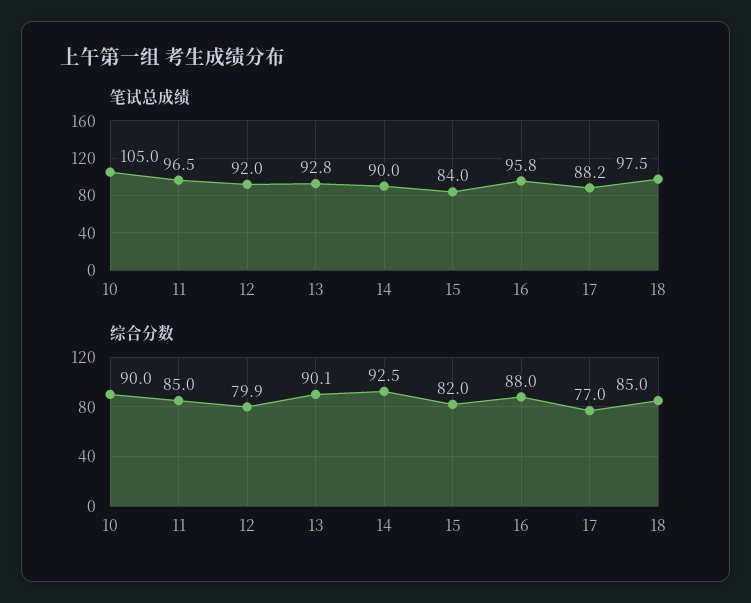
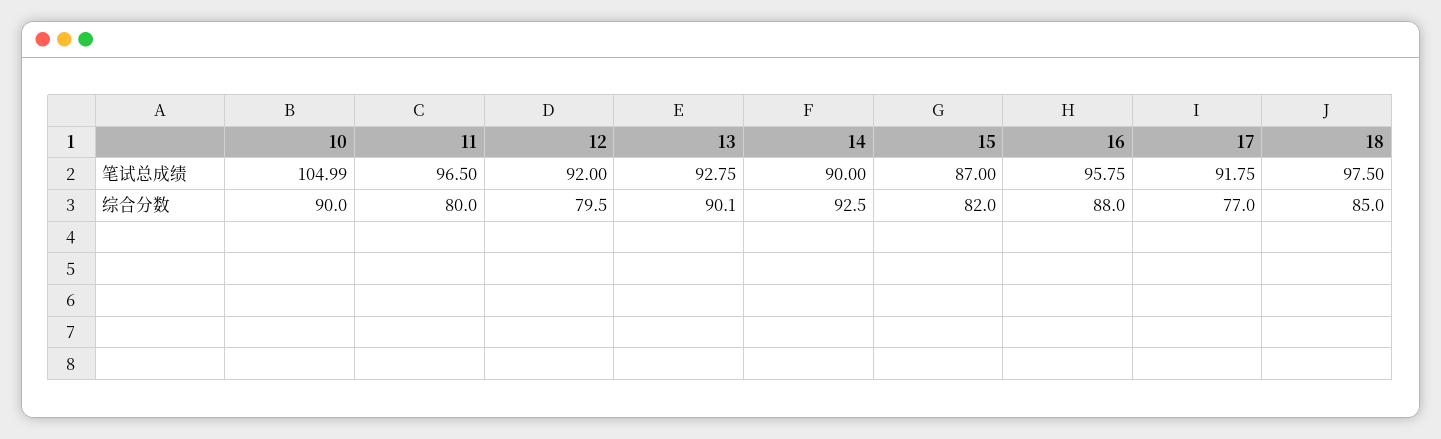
笔试总成绩, 15: 84 -> 87
笔试总成绩, 17: 88.2 -> 91.75
综合分数, 11: 85 -> 80
综合分数, 12: 79.9 -> 79.5

